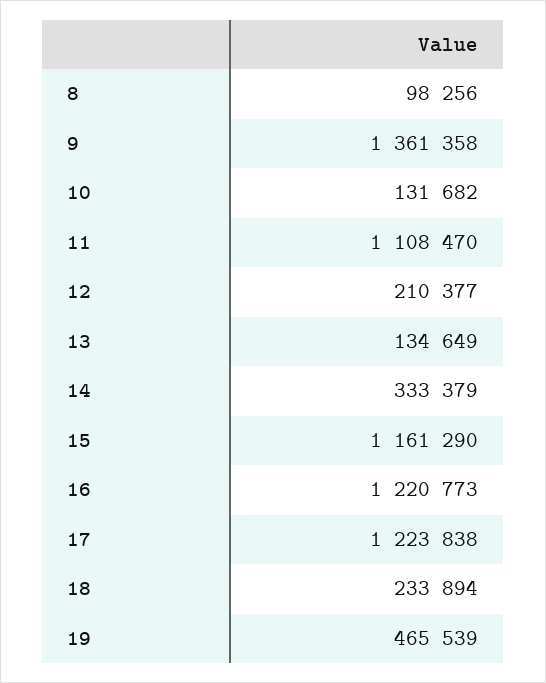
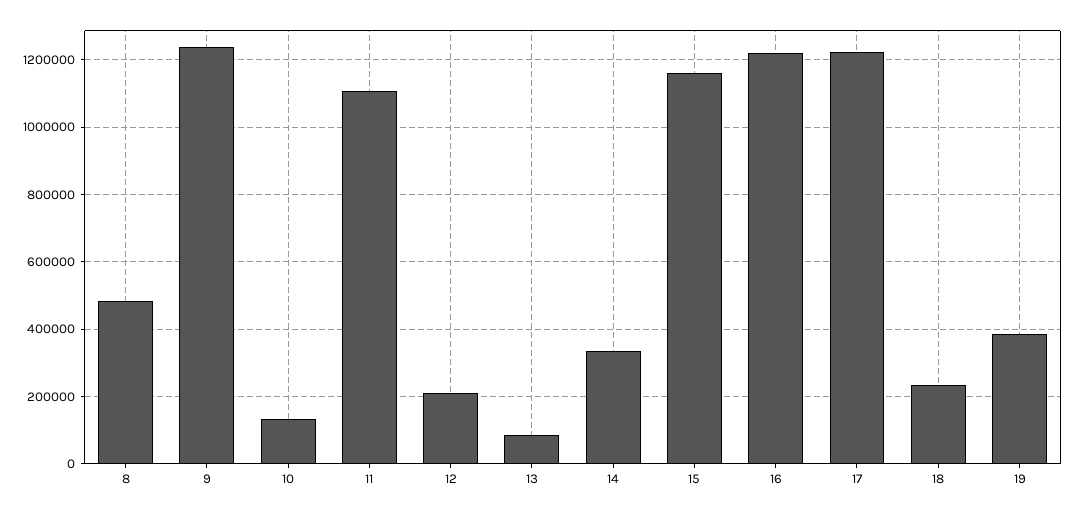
8: 98256 -> 480000
9: 1361358 -> 1240000
13: 134649 -> 80000
19: 465539 -> 380000

